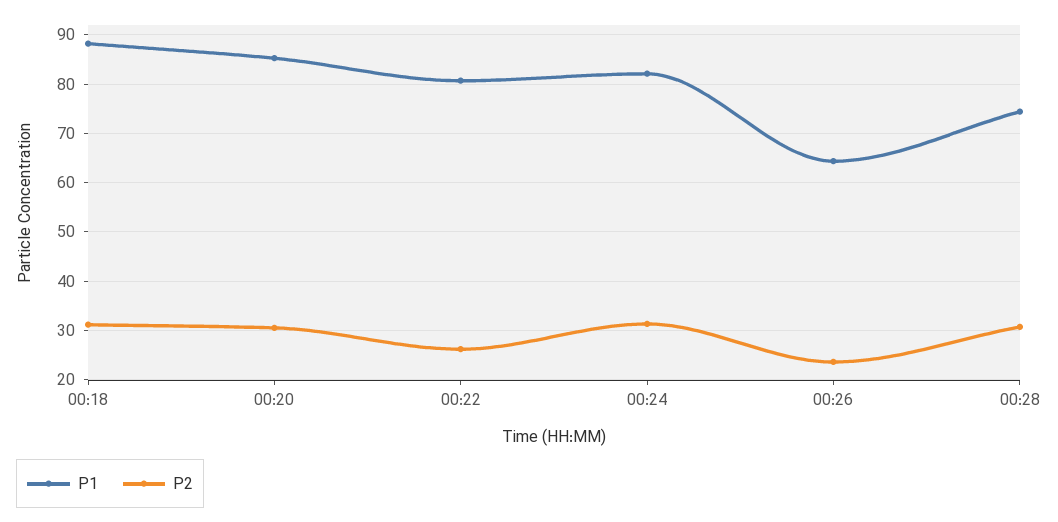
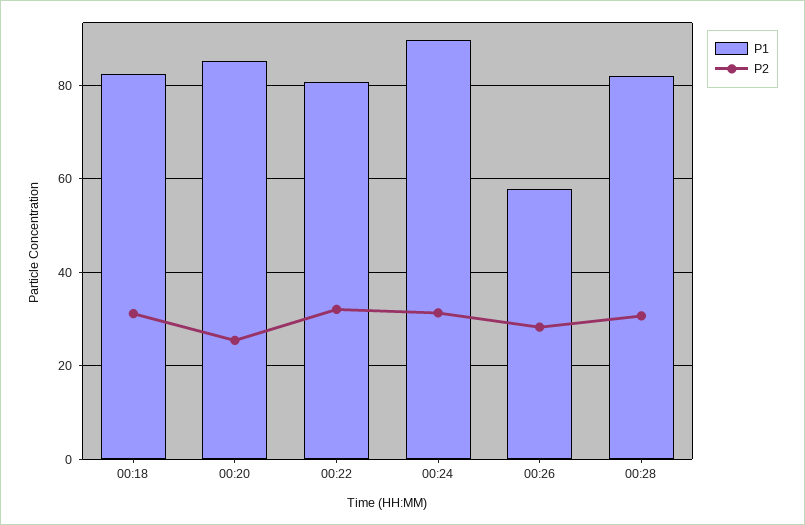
P1, 00:18: 88 -> 82
P2, 00:20: 30 -> 26
P2, 00:22: 26 -> 32
P1, 00:24: 82 -> 90
P1, 00:26: 64 -> 58
P2, 00:26: 24 -> 28
P1, 00:28: 74 -> 82

